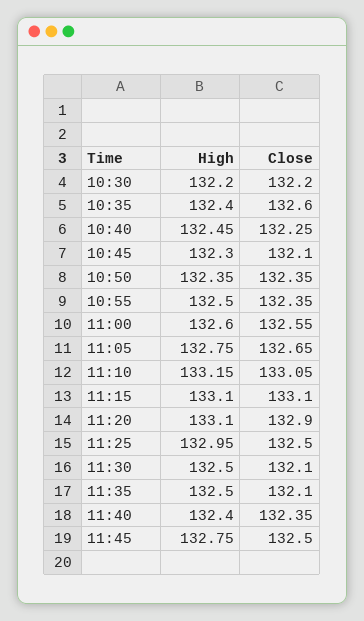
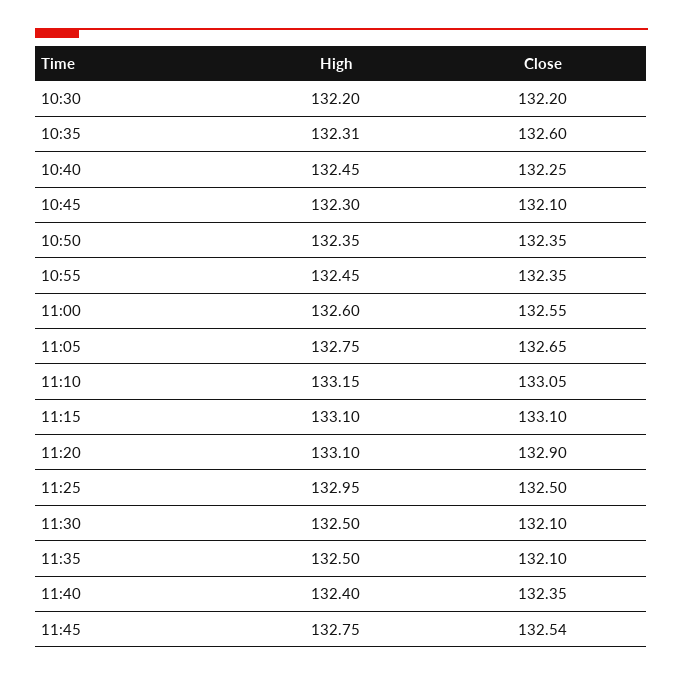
High, 10:35: 132.4 -> 132.31
High, 10:55: 132.5 -> 132.45
Close, 11:45: 132.5 -> 132.54

